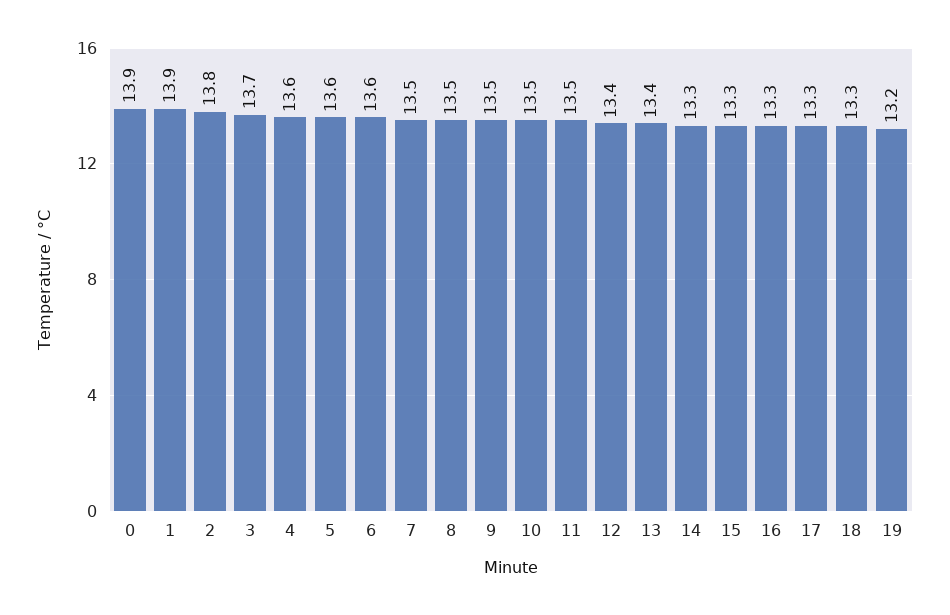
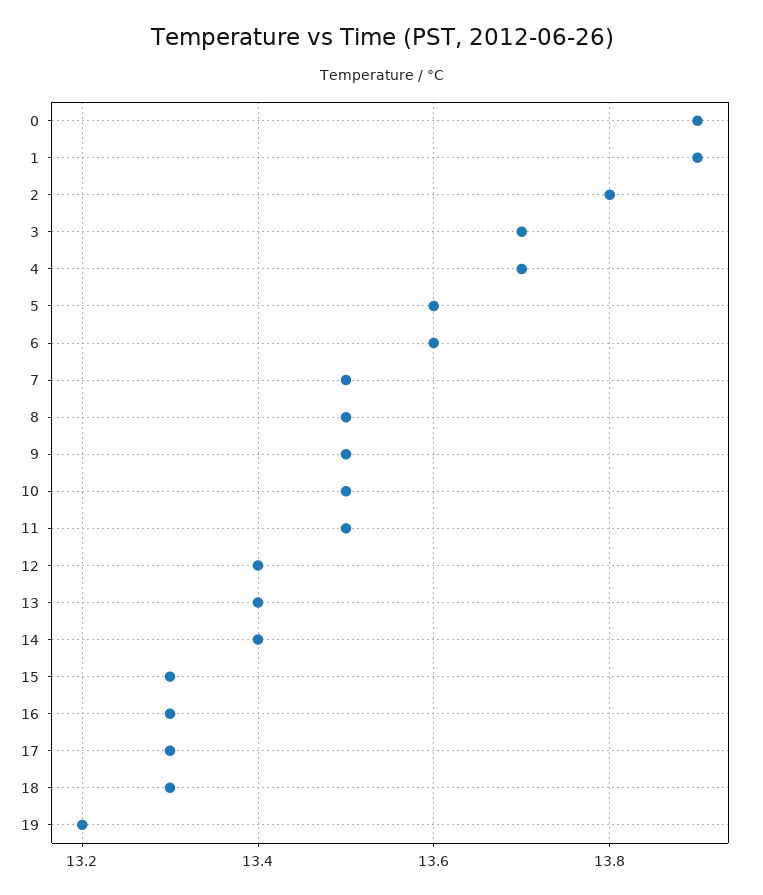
4: 13.6 -> 13.7
14: 13.3 -> 13.4

